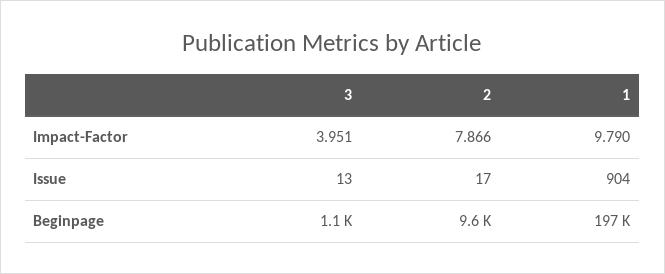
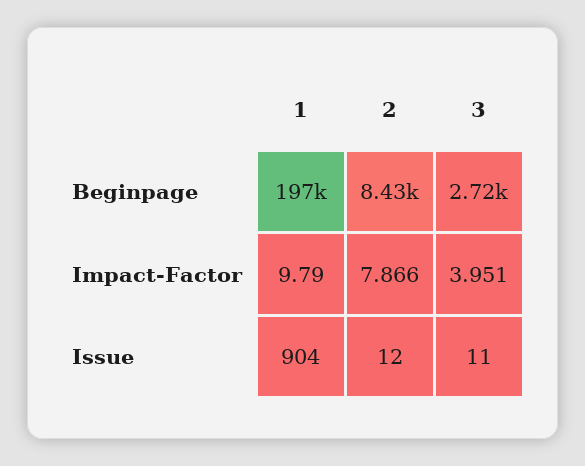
3, Issue: 13 -> 11
2, Issue: 17 -> 12
3, Beginpage: 1100 -> 2720
2, Beginpage: 9600 -> 8430

